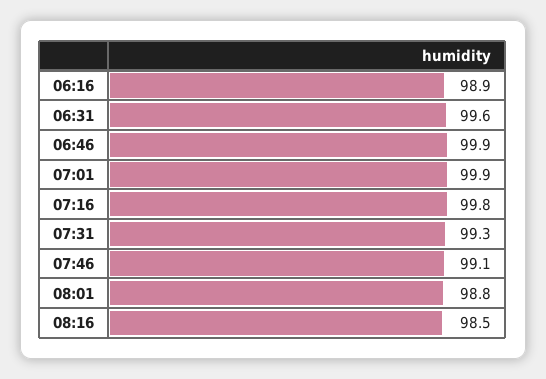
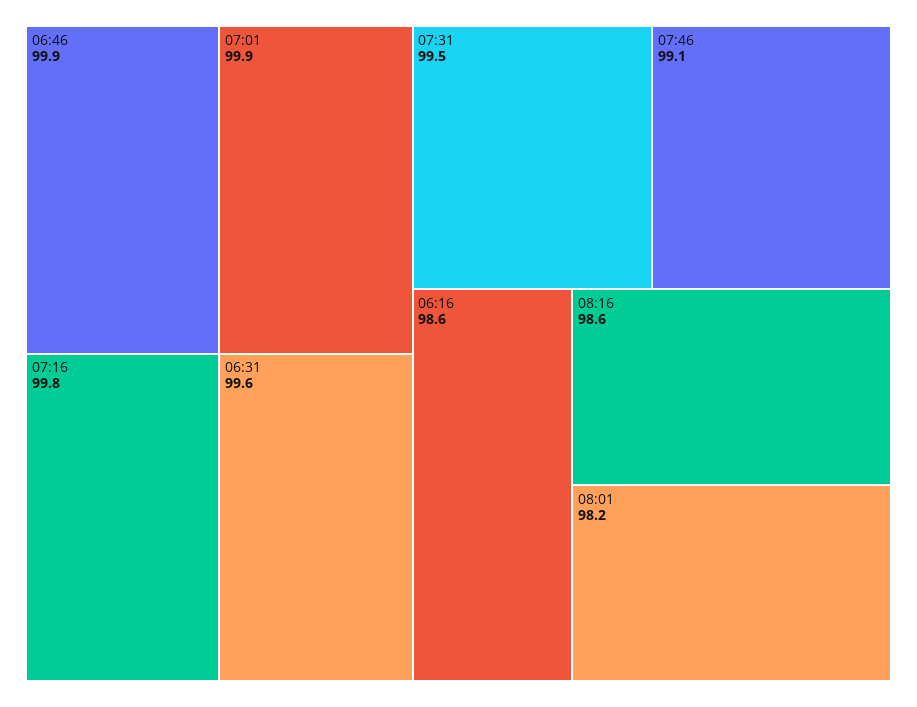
06:16: 98.9 -> 98.6
07:31: 99.3 -> 99.5
08:01: 98.8 -> 98.2
08:16: 98.5 -> 98.6

